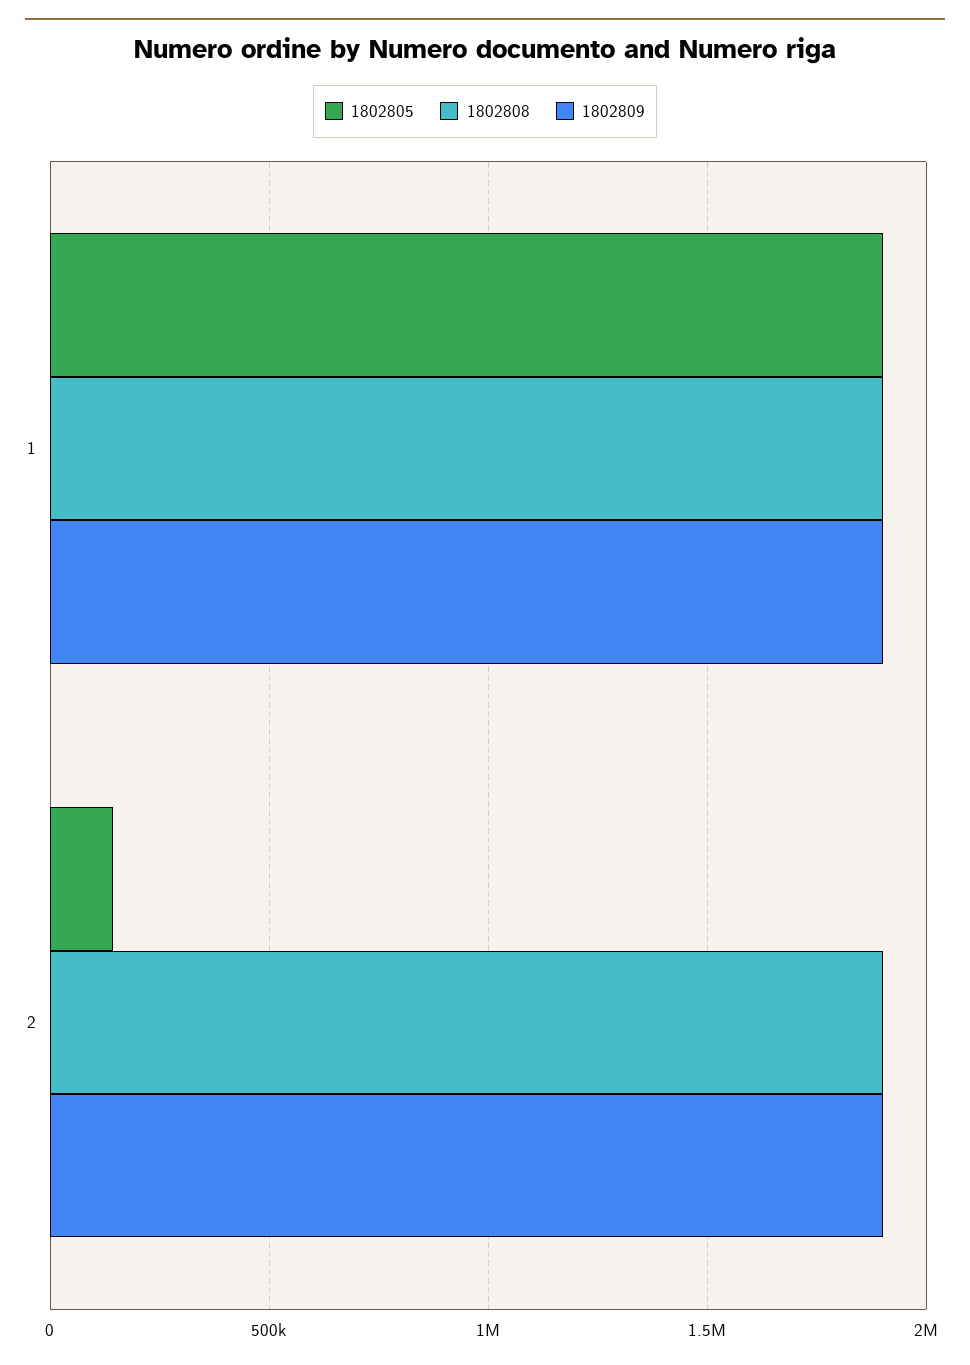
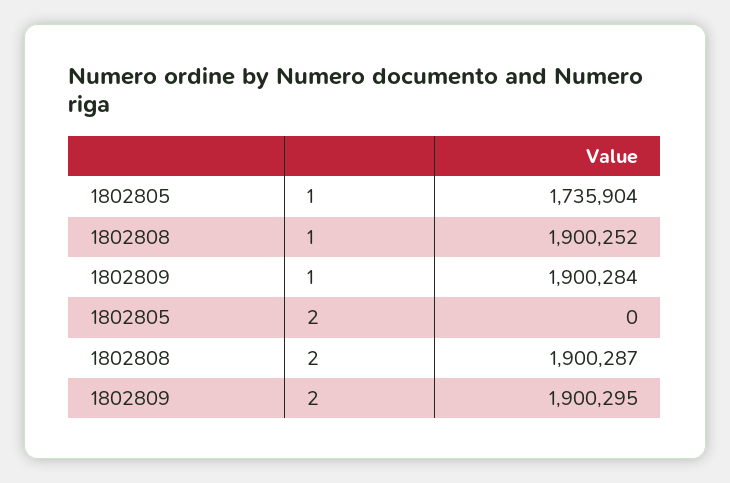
1802805, 1: 1900000 -> 1735904
1802805, 2: 150000 -> 0

